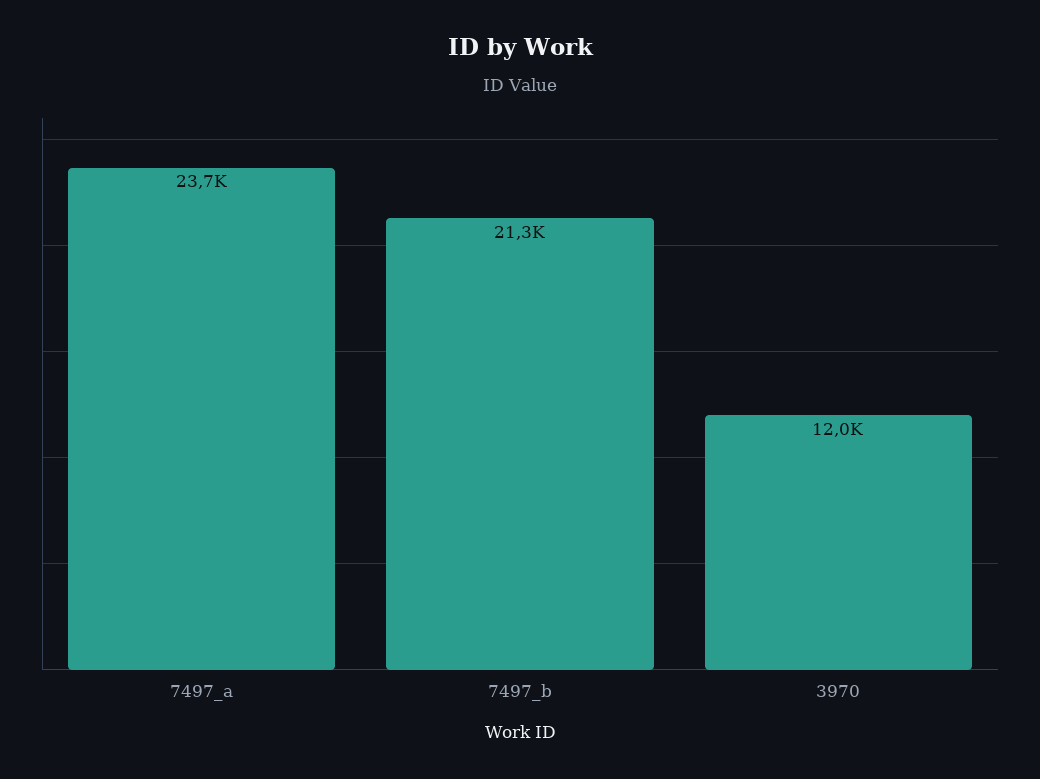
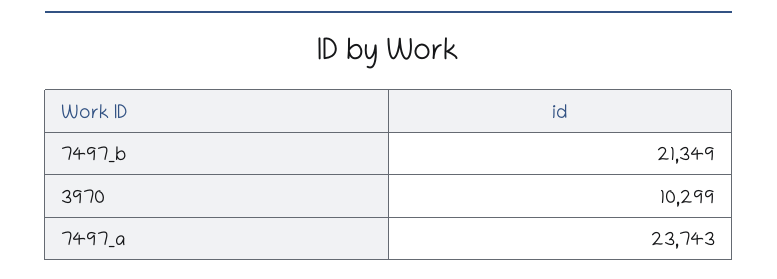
3970: 12000 -> 10299

